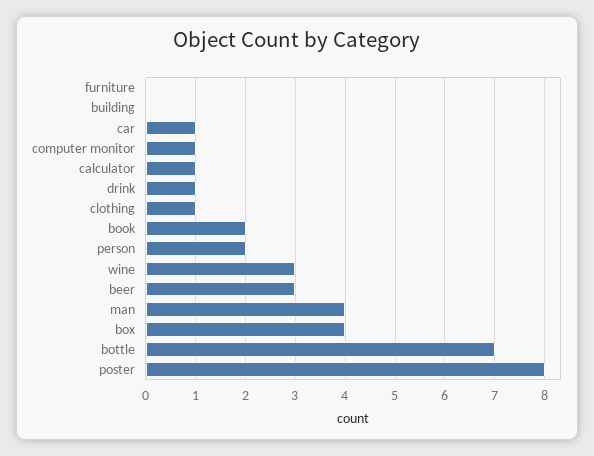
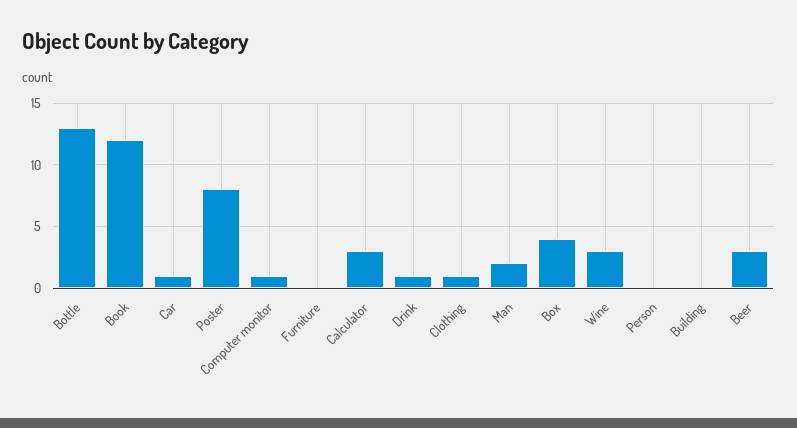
calculator: 1 -> 3
book: 2 -> 12
person: 2 -> 0
man: 4 -> 2
bottle: 7 -> 13

